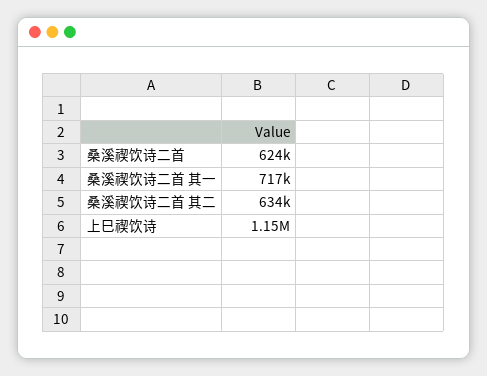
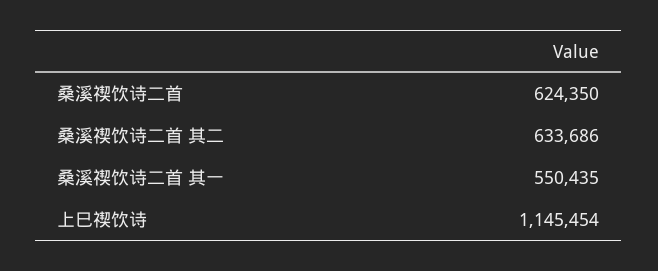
桑溪禊饮诗二首 其一: 717000 -> 550435

